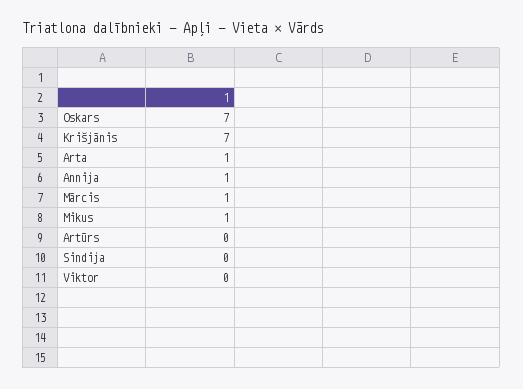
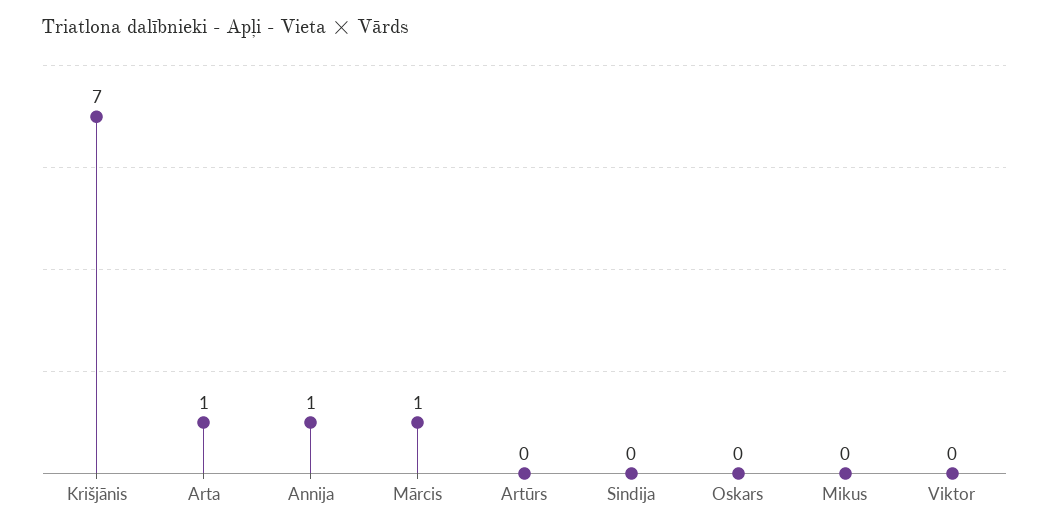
Oskars: 7 -> 0
Mikus: 1 -> 0

